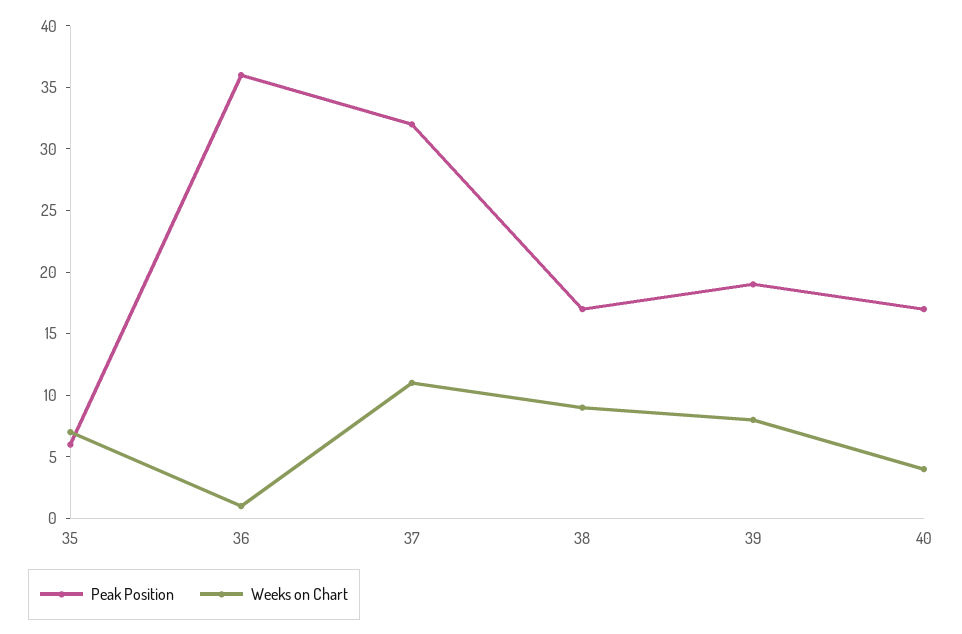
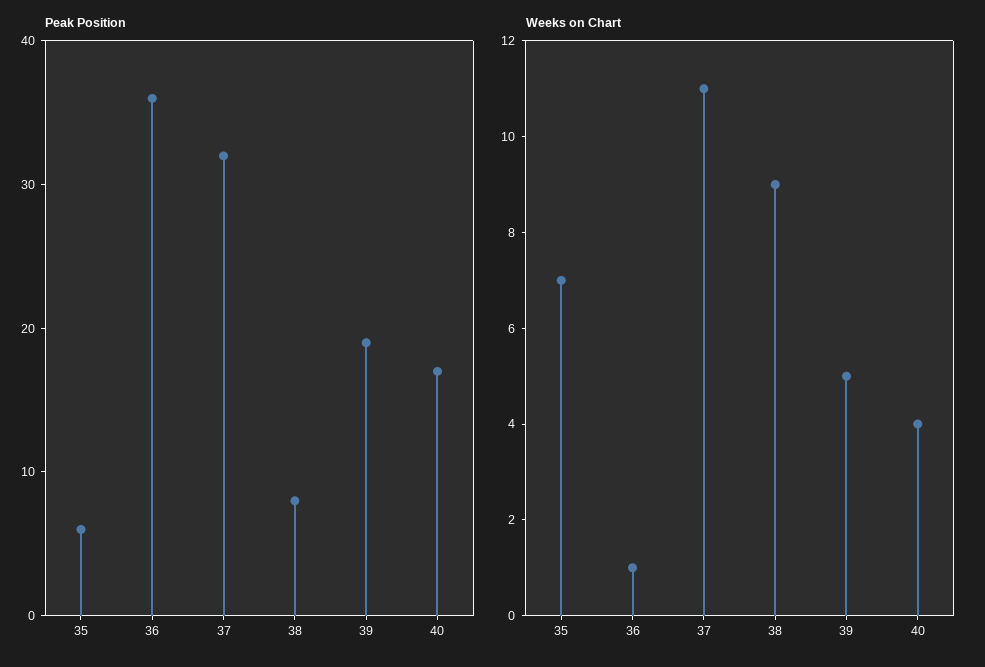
Peak Position, 38: 17 -> 8
Weeks on Chart, 39: 8 -> 5

